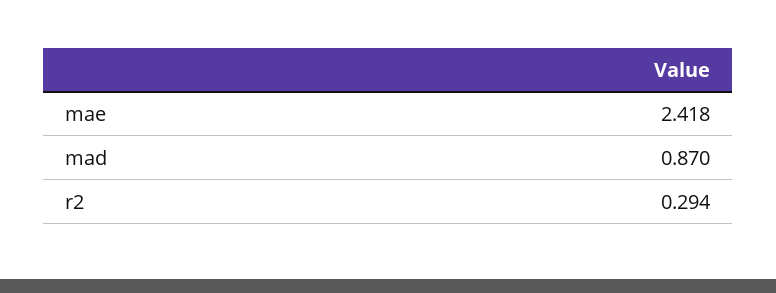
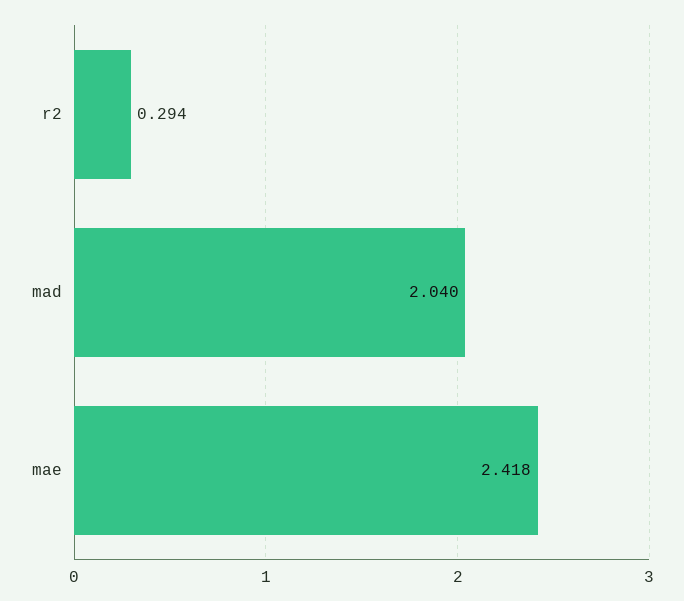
mad: 0.87 -> 2.04

